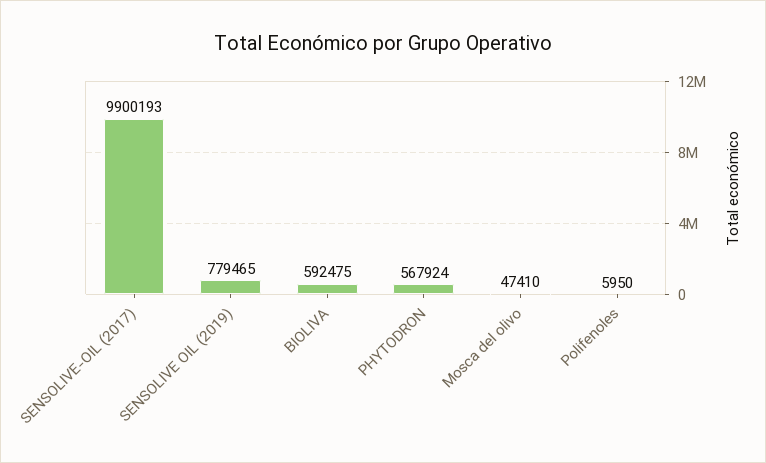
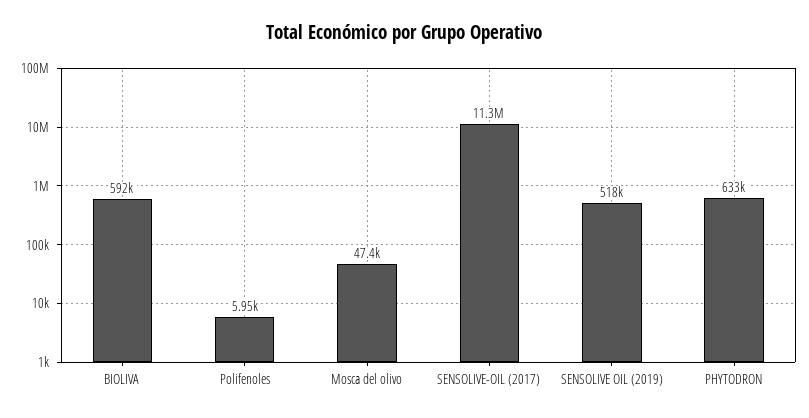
SENSOLIVE-OIL (2017): 9900193 -> 11300000
SENSOLIVE OIL (2019): 779465 -> 518000
PHYTODRON: 567924 -> 633000

